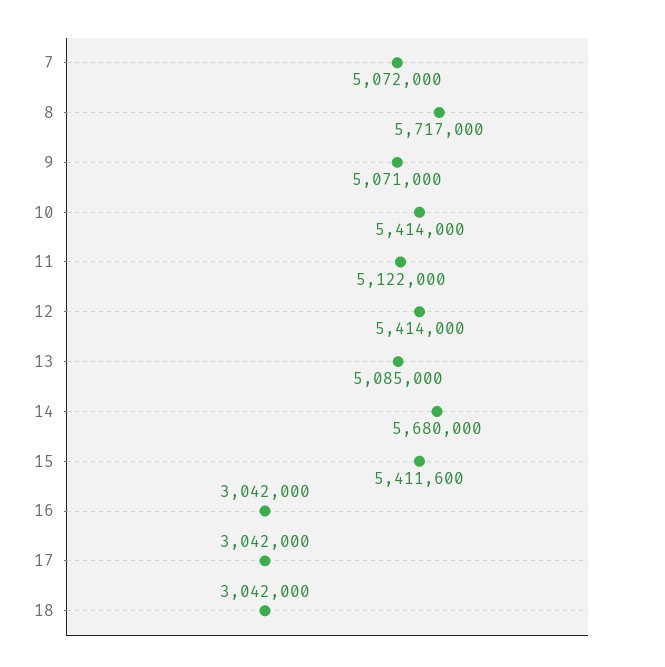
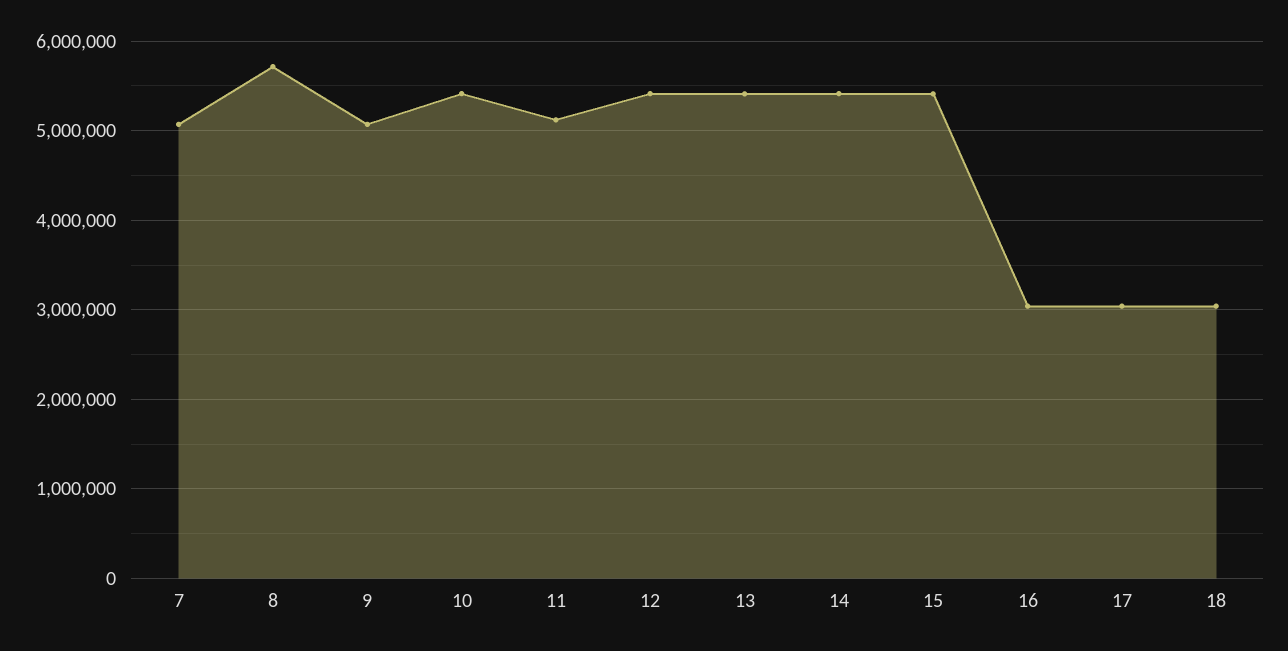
13: 5085000 -> 5400000
14: 5680000 -> 5400000

